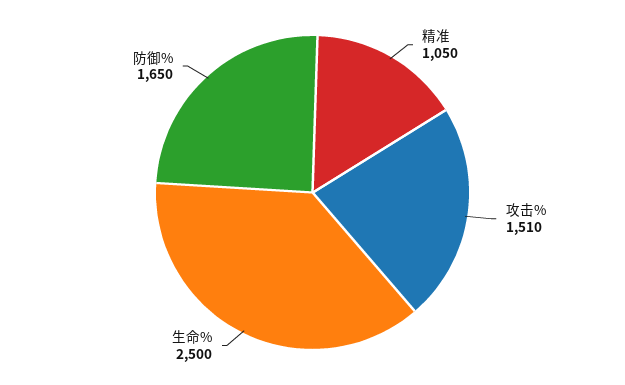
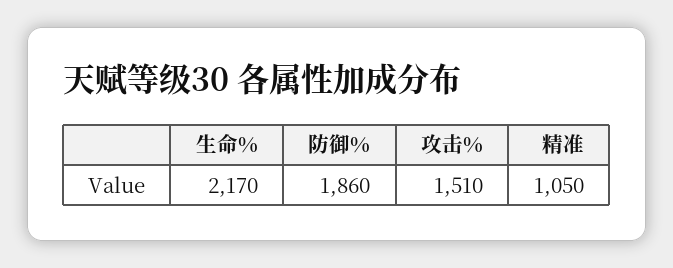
生命%: 2500 -> 2170
防御%: 1650 -> 1860

